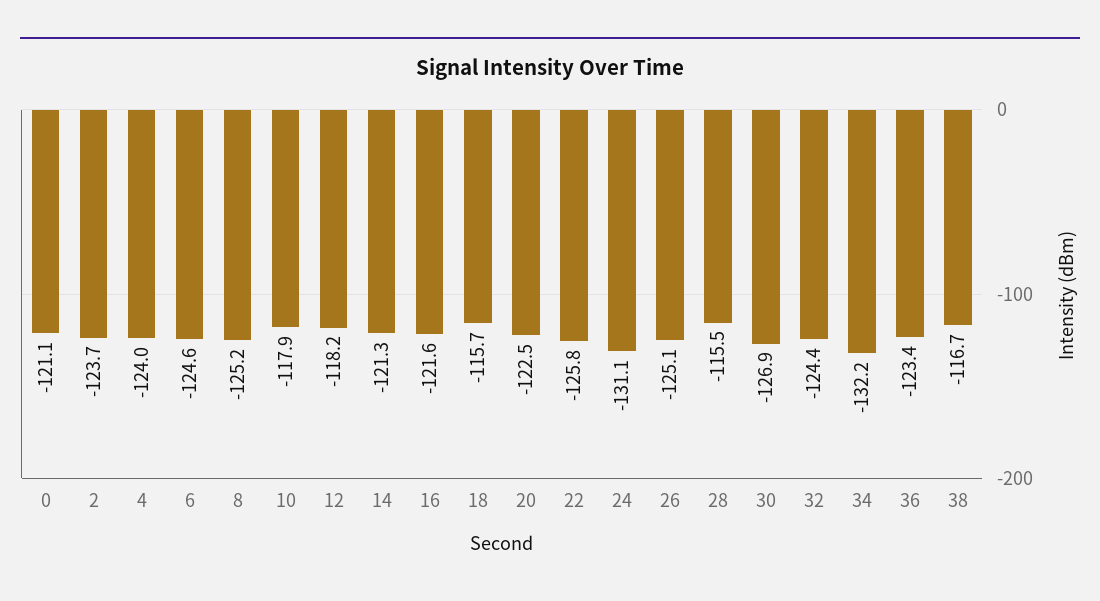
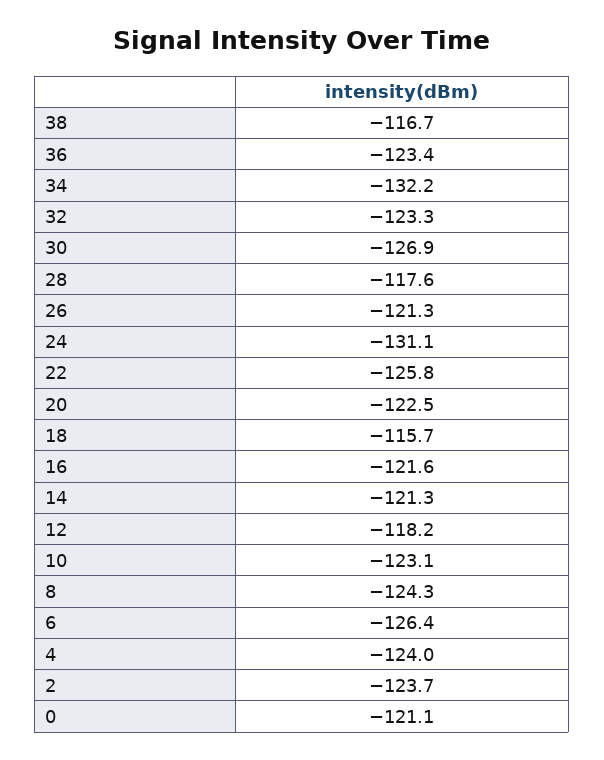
6: -124.6 -> -126.4
8: -125.2 -> -124.3
10: -117.9 -> -123.1
26: -125.1 -> -121.3
28: -115.5 -> -117.6
32: -124.4 -> -123.3

